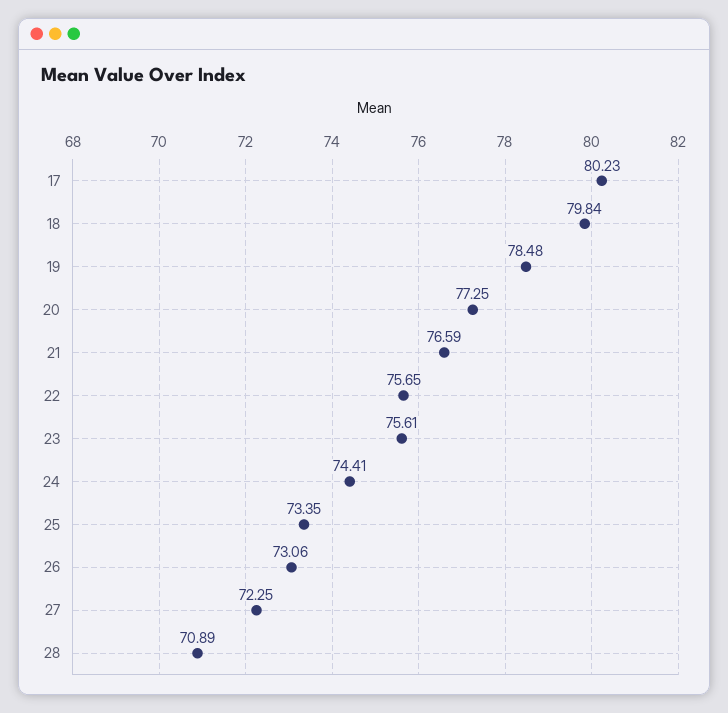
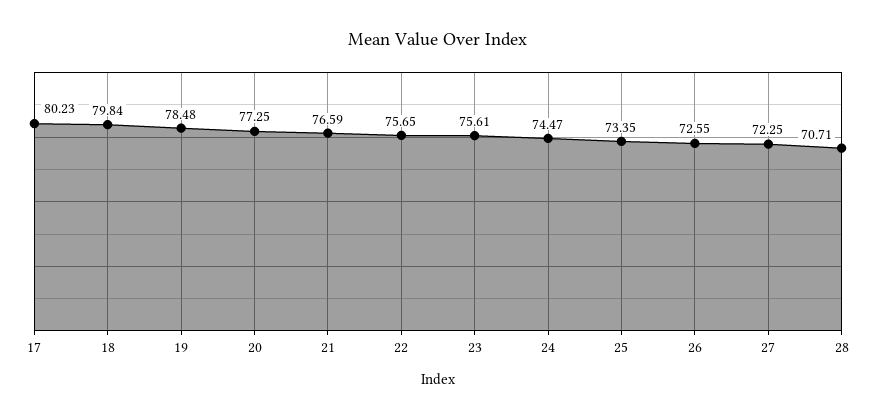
24: 74.41 -> 74.47
26: 73.06 -> 72.55
28: 70.89 -> 70.71

